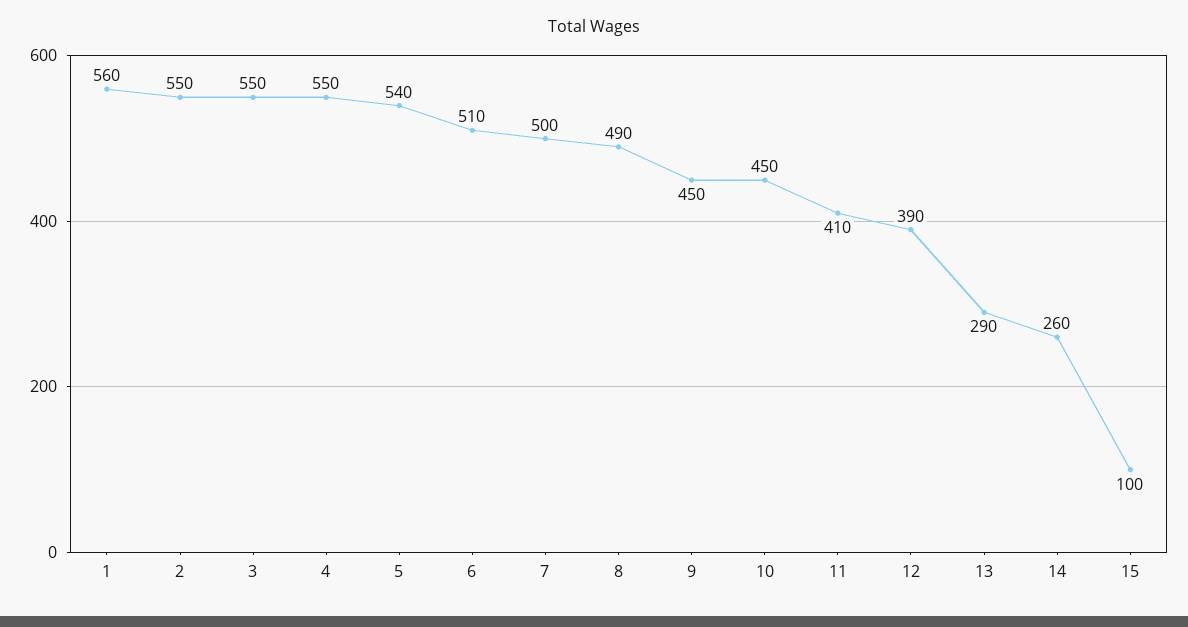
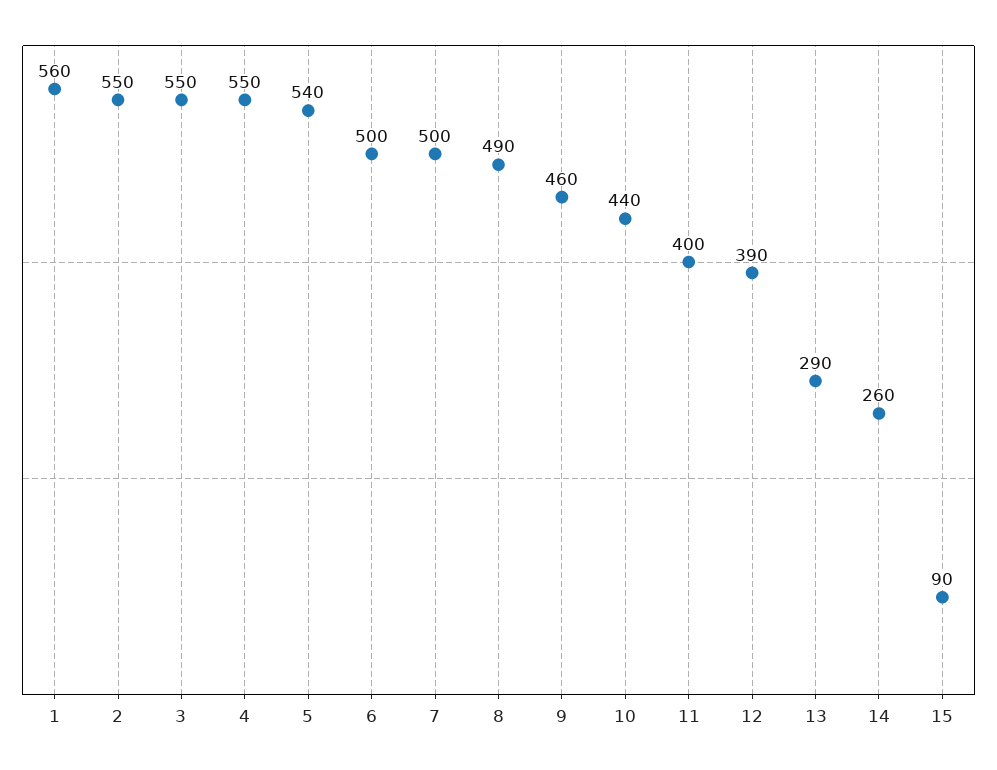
6: 510 -> 500
9: 450 -> 460
10: 450 -> 440
11: 410 -> 400
15: 100 -> 90

